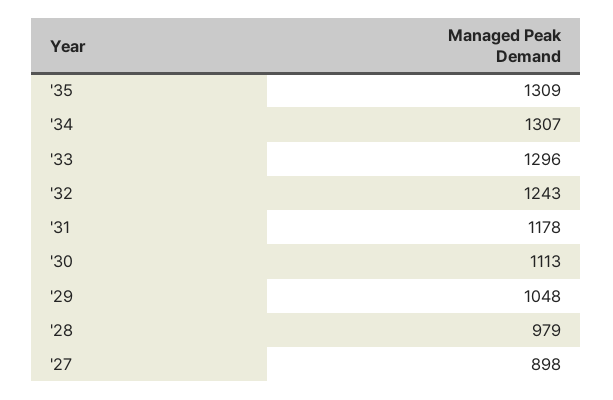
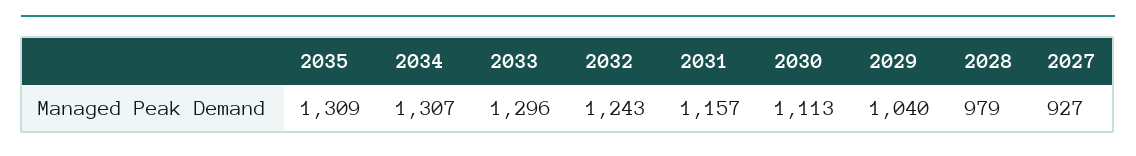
'31: 1178 -> 1157
'29: 1048 -> 1040
'27: 898 -> 927

